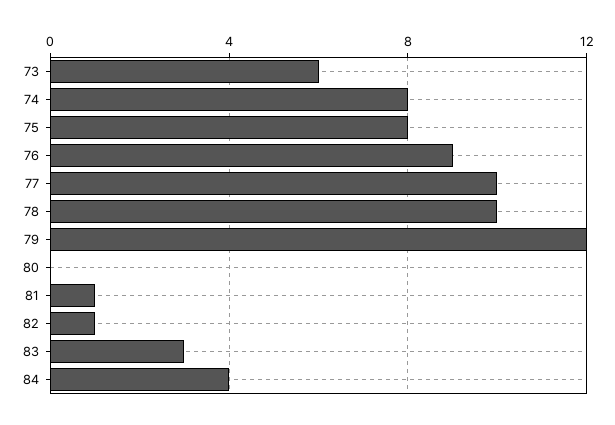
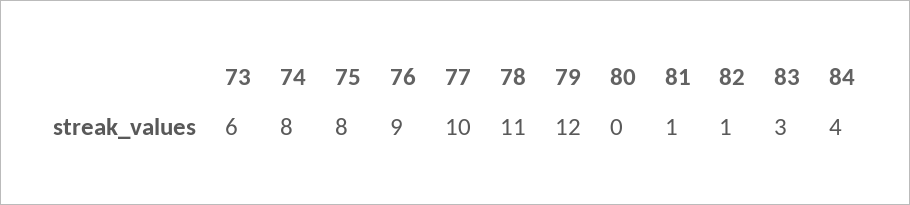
78: 10 -> 11

